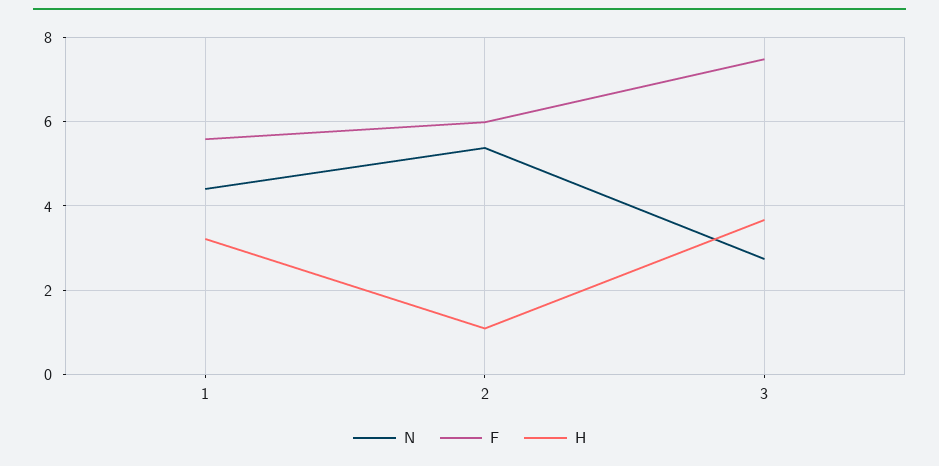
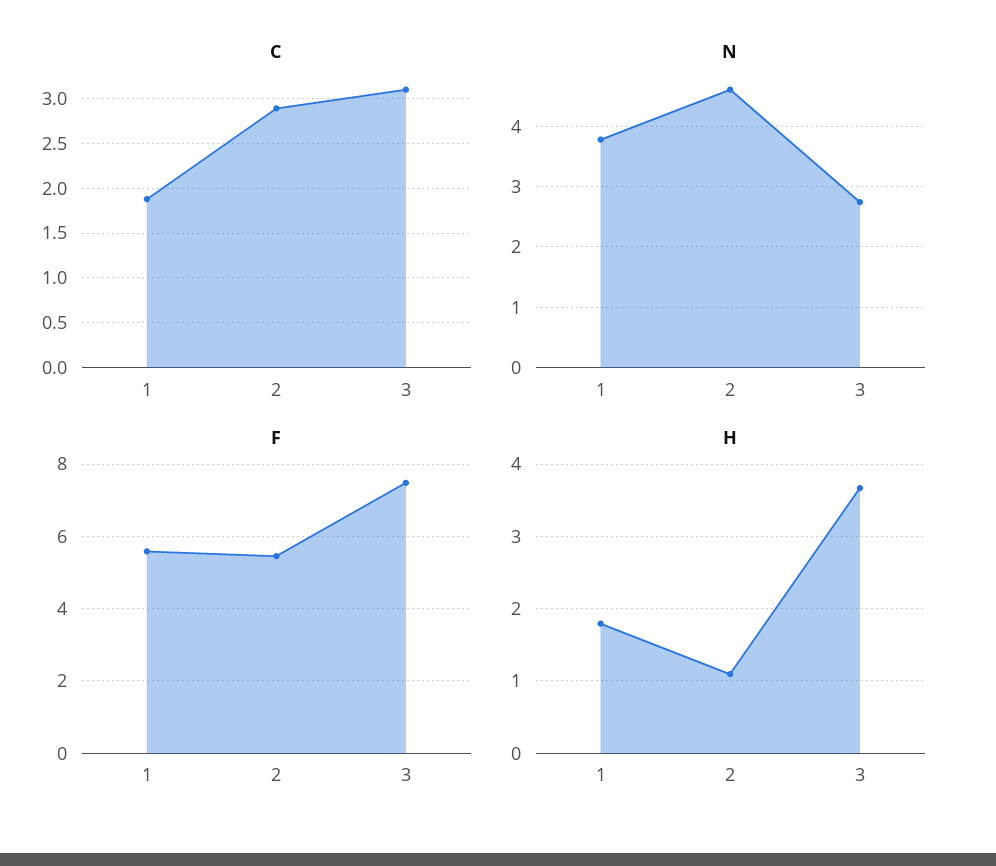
N, 1: 4.4 -> 3.8
H, 1: 3.2 -> 1.8
N, 2: 5.4 -> 4.6
F, 2: 6 -> 5.4
C, 1: none -> 1.9
C, 2: none -> 2.9
C, 3: none -> 3.1

